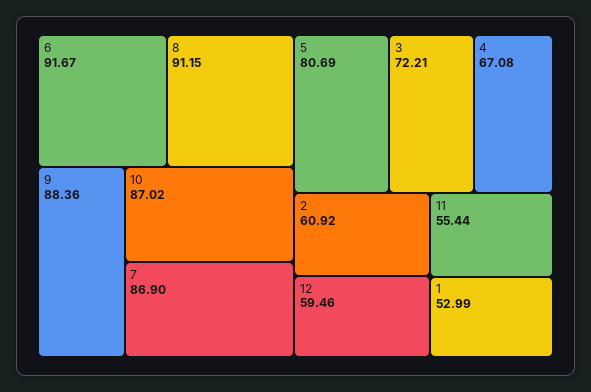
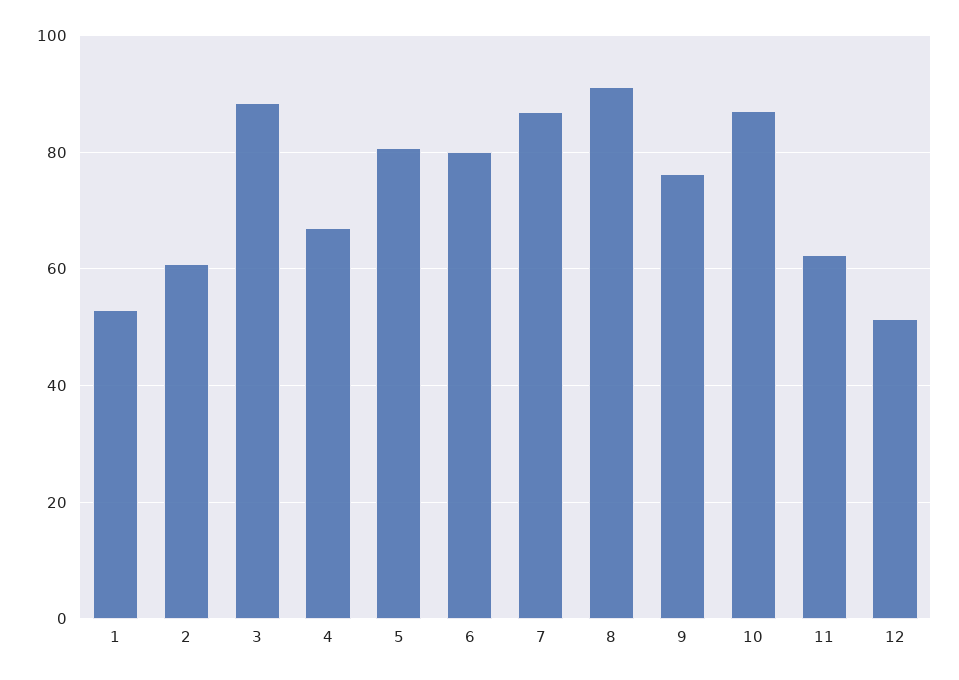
6: 91.67 -> 80
9: 88.36 -> 76
3: 72.21 -> 88
12: 59.46 -> 52
11: 55.44 -> 62

